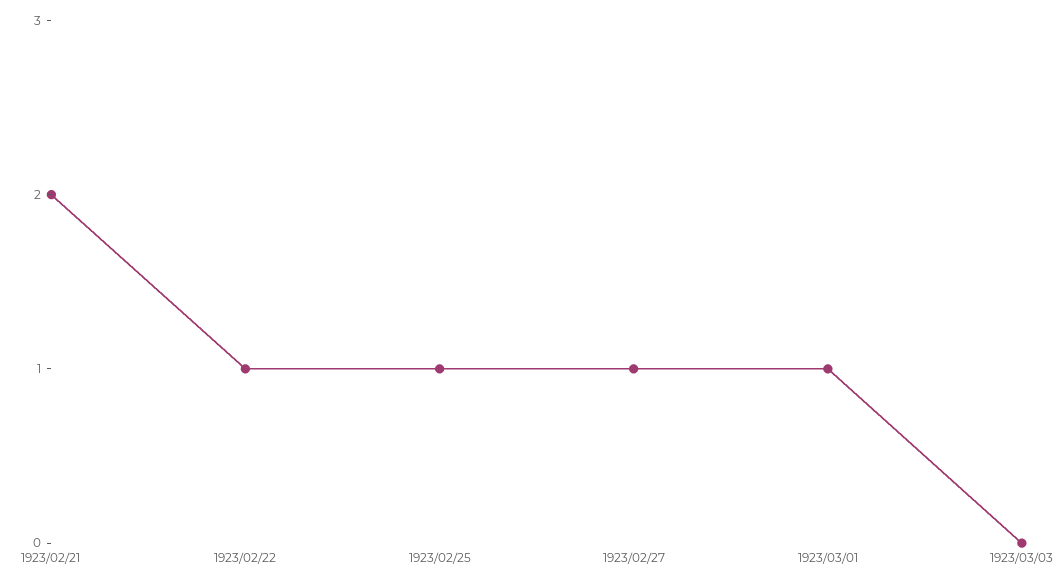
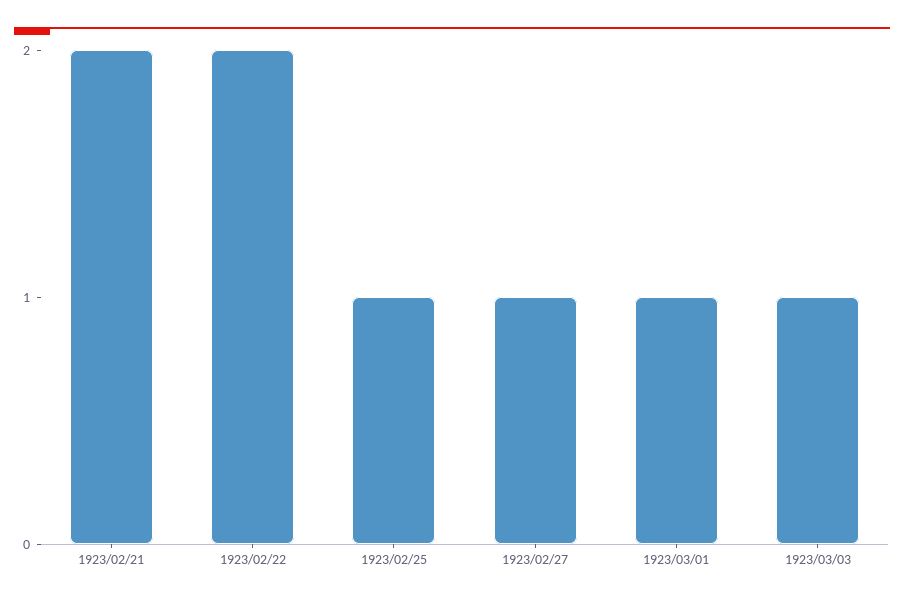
1923/02/22: 1 -> 2
1923/03/03: 0 -> 1

